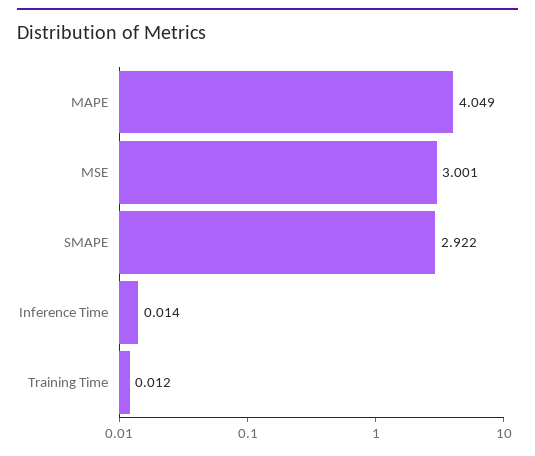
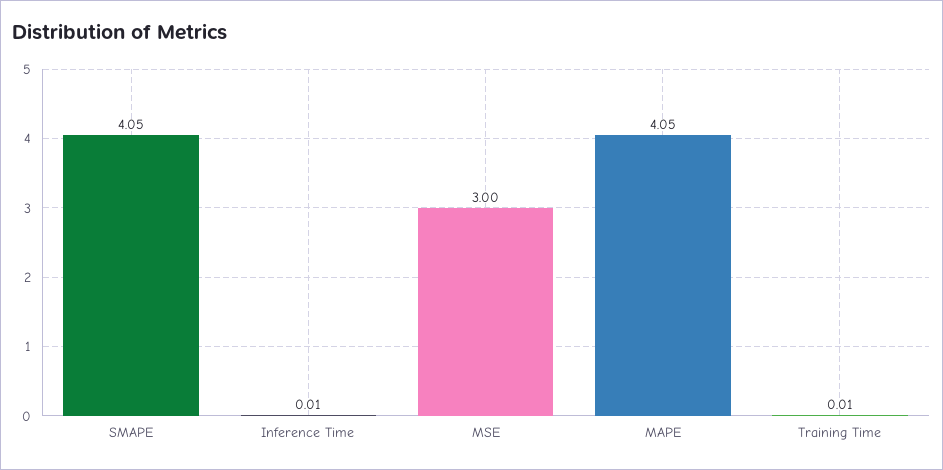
SMAPE: 2.922 -> 4.05

